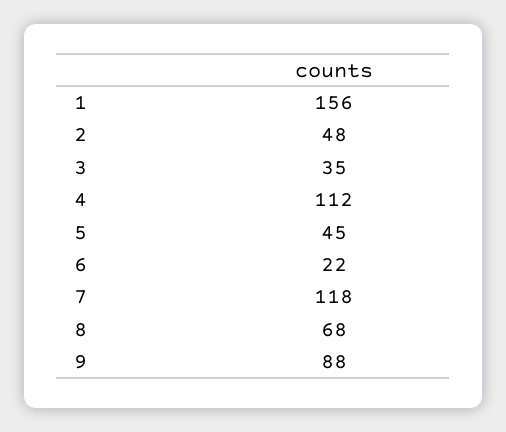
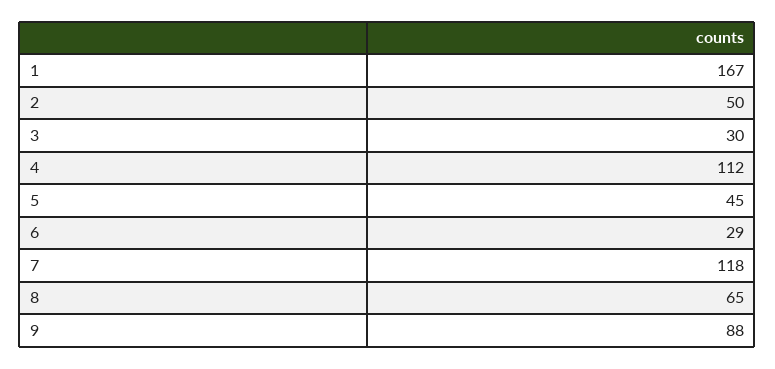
1: 156 -> 167
2: 48 -> 50
3: 35 -> 30
6: 22 -> 29
8: 68 -> 65

